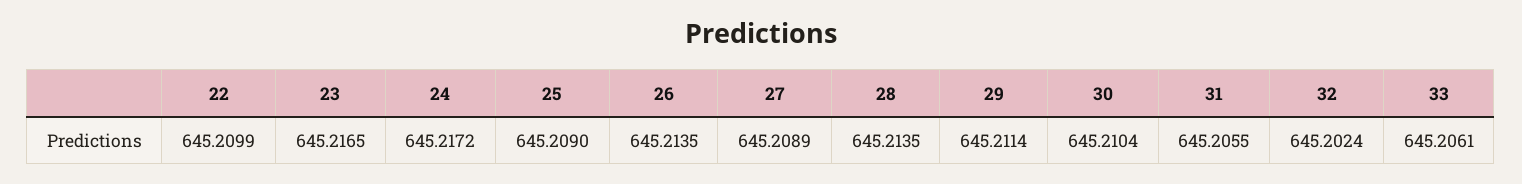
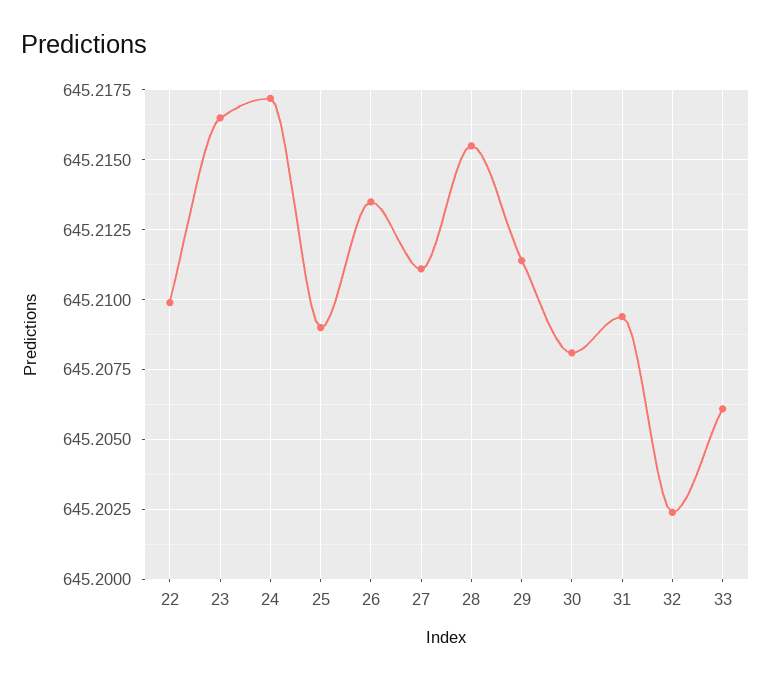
27: 645.2089 -> 645.211
28: 645.2135 -> 645.2155
30: 645.2104 -> 645.208
31: 645.2055 -> 645.2095

